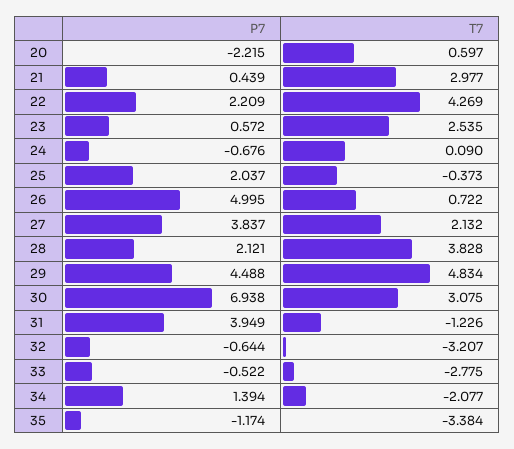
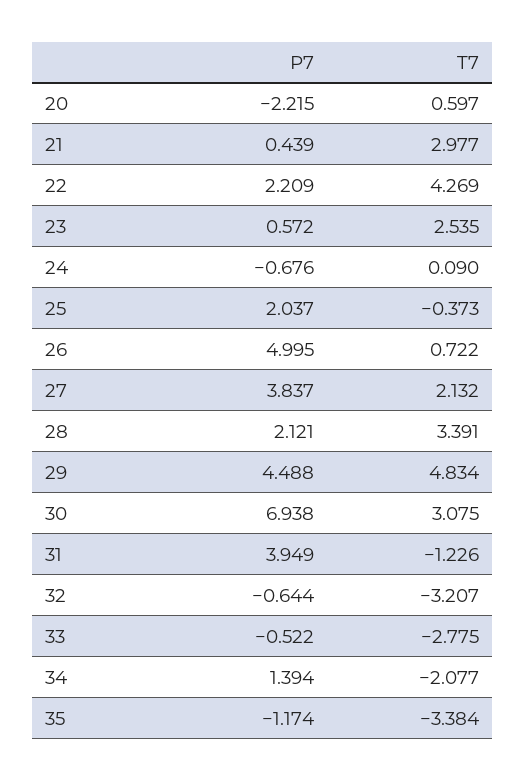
T7, 28: 3.828 -> 3.391

